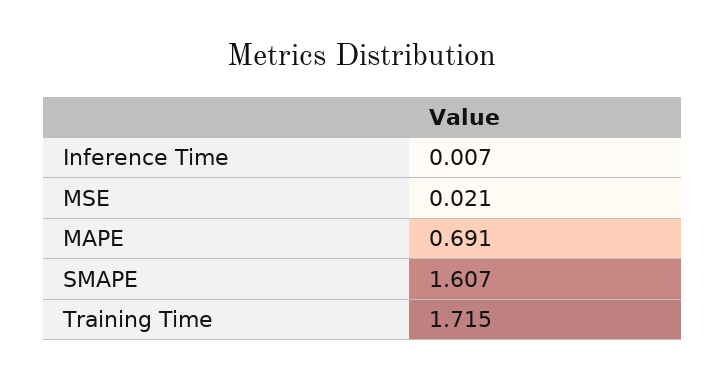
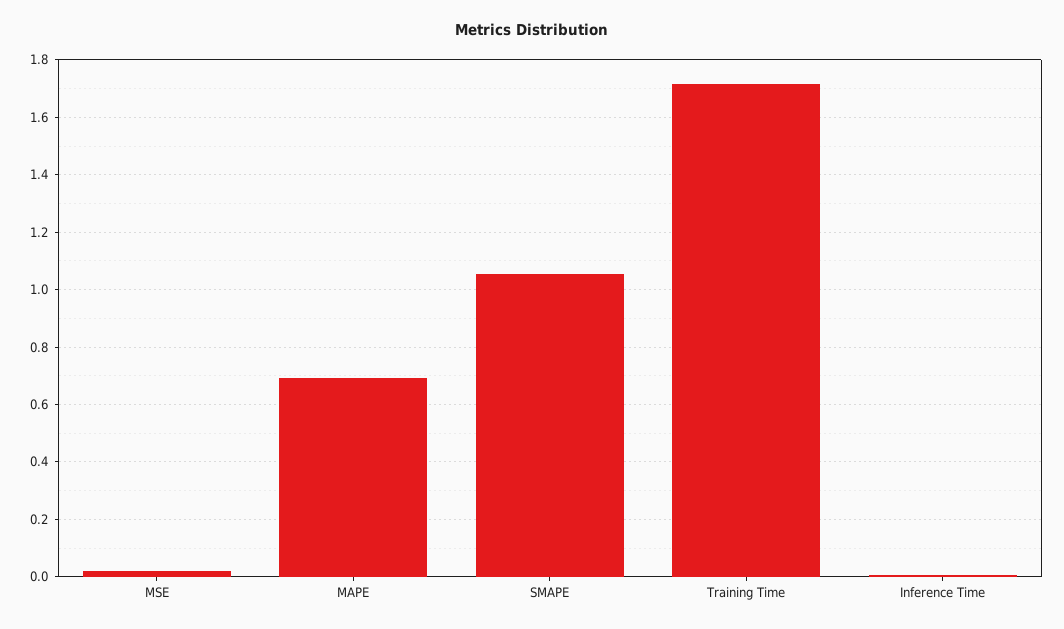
SMAPE: 1.607 -> 1.05

